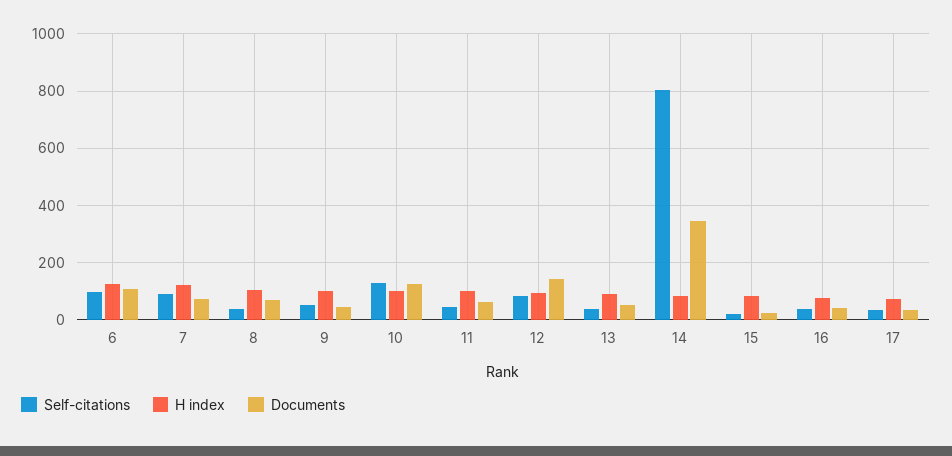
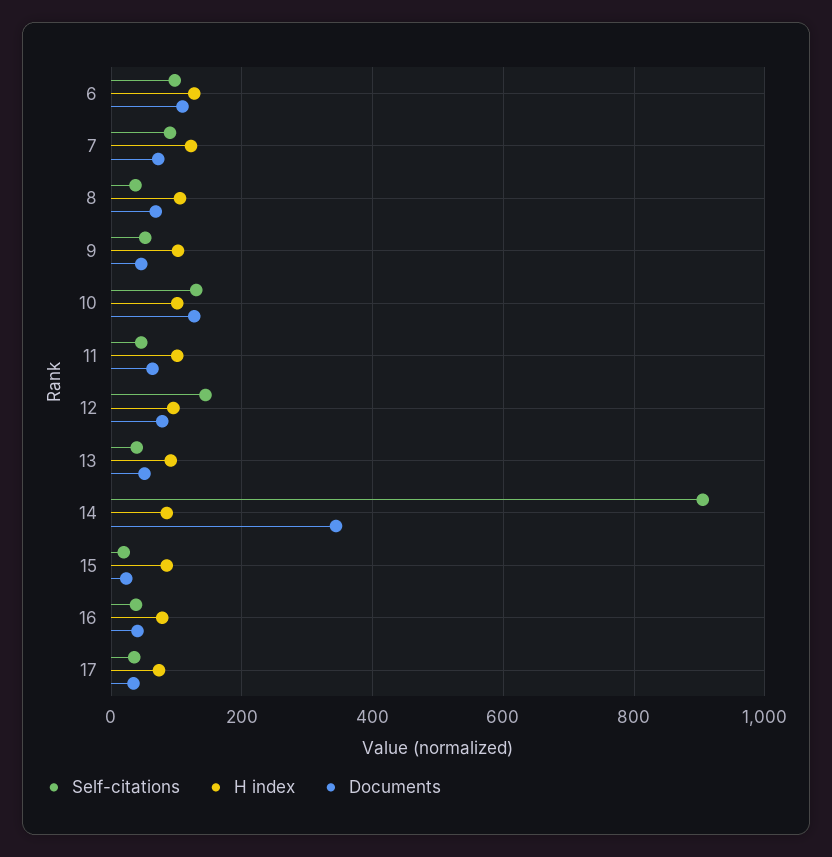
Self-citations, 12: 75 -> 140
Documents, 12: 150 -> 80
Self-citations, 14: 800 -> 900

